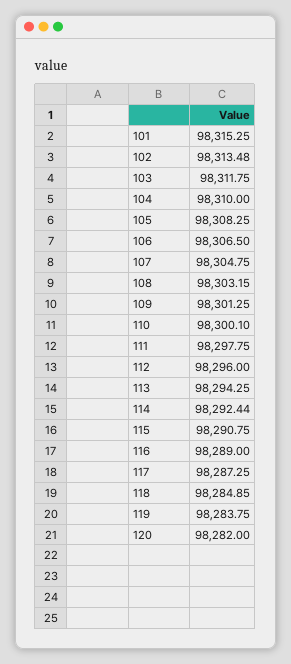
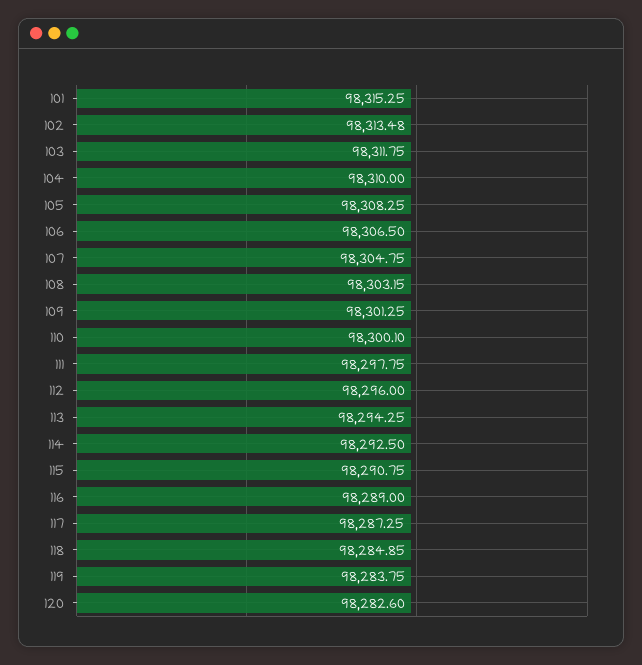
114: 98292.44 -> 98292.5
120: 98282 -> 98282.6

